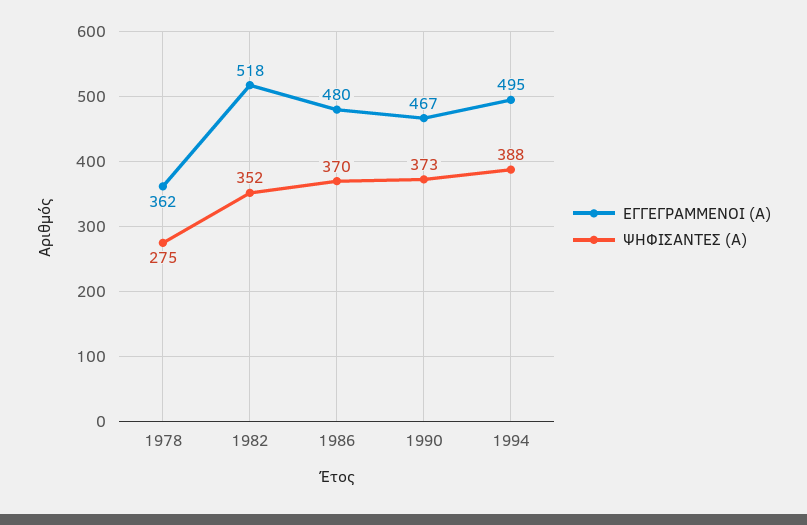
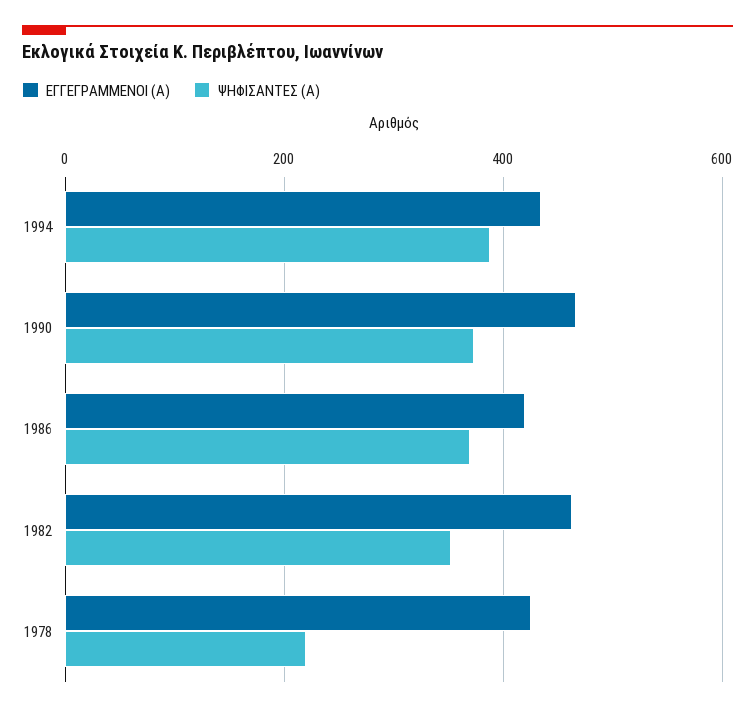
ΕΓΓΕΓΡΑΜΜΕΝΟΙ (Α), 1978: 362 -> 420
ΨΗΦΙΣΑΝΤΕΣ (Α), 1978: 275 -> 220
ΕΓΓΕΓΡΑΜΜΕΝΟΙ (Α), 1982: 518 -> 460
ΕΓΓΕΓΡΑΜΜΕΝΟΙ (Α), 1986: 480 -> 420
ΕΓΓΕΓΡΑΜΜΕΝΟΙ (Α), 1994: 495 -> 440

